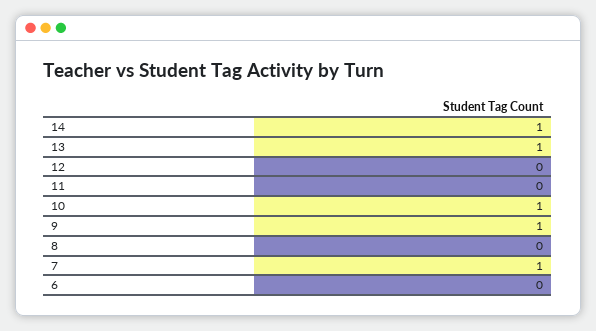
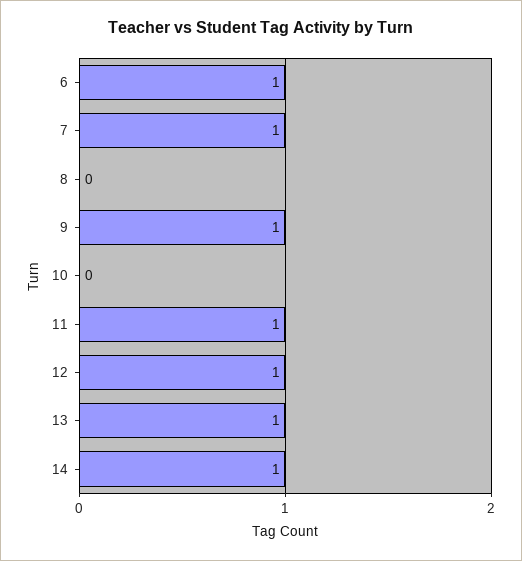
12: 0 -> 1
11: 0 -> 1
10: 1 -> 0
6: 0 -> 1

